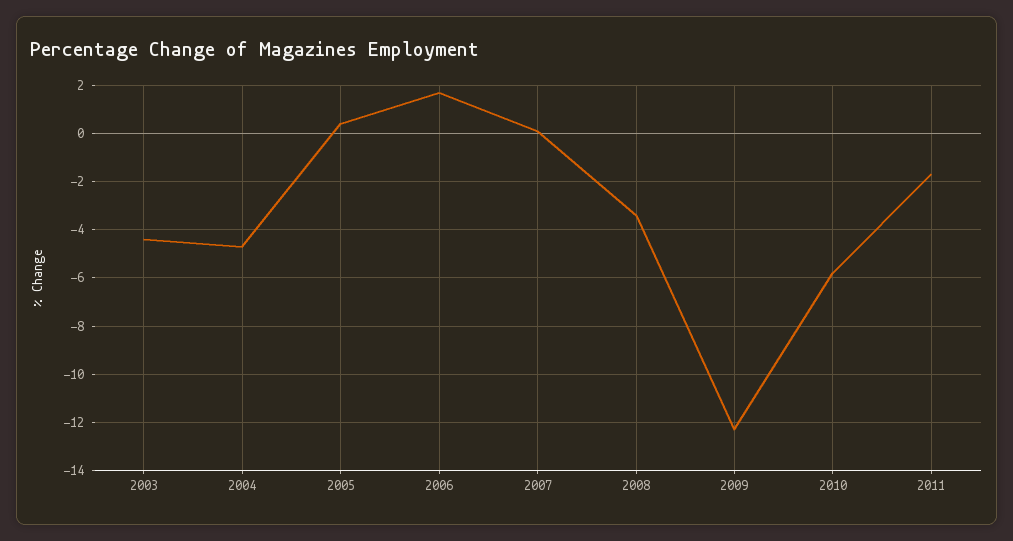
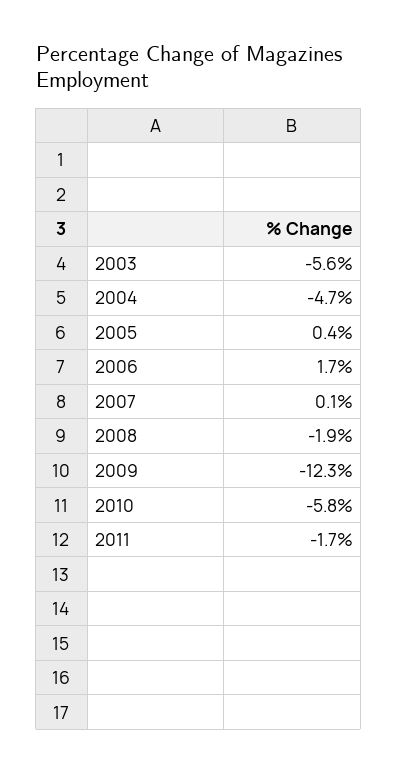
2003: -4.5 -> -5.6
2008: -3.5 -> -1.9

